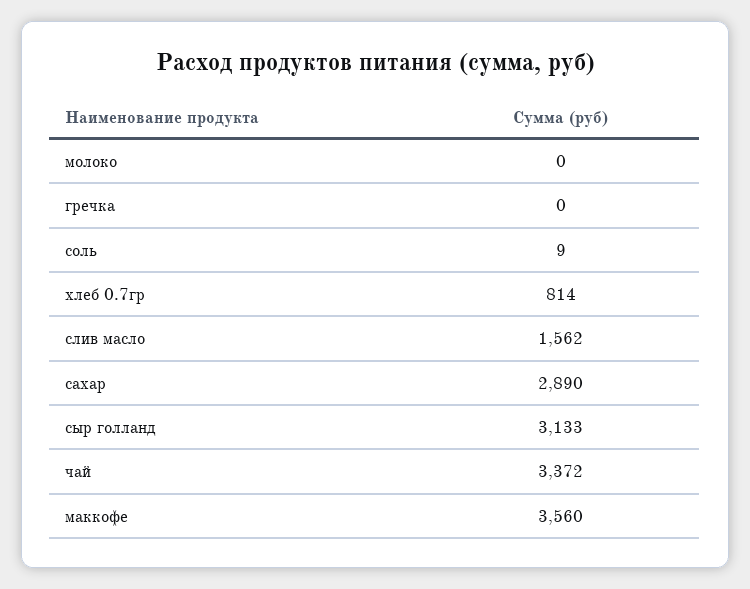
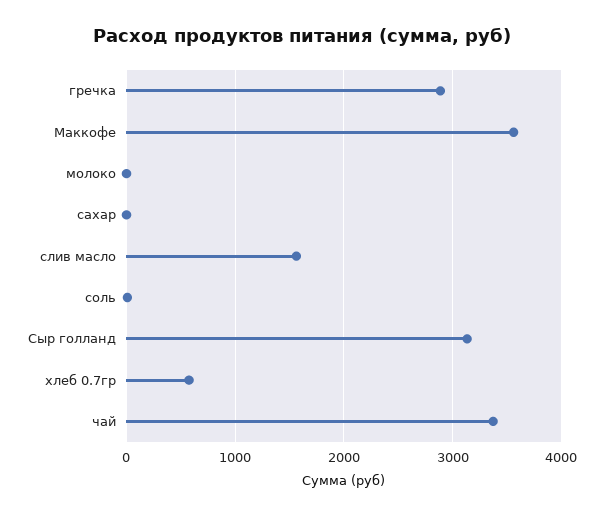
гречка: 0 -> 2900
хлеб 0.7гр: 814 -> 600
сахар: 2890 -> 0

